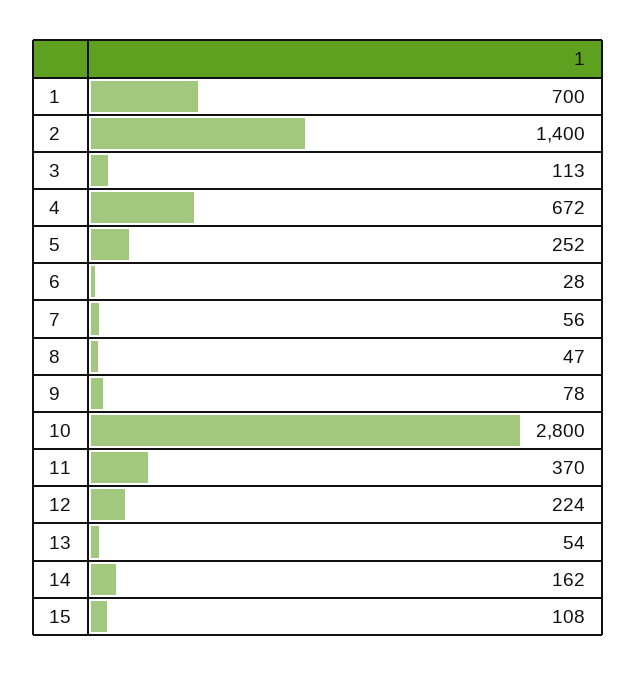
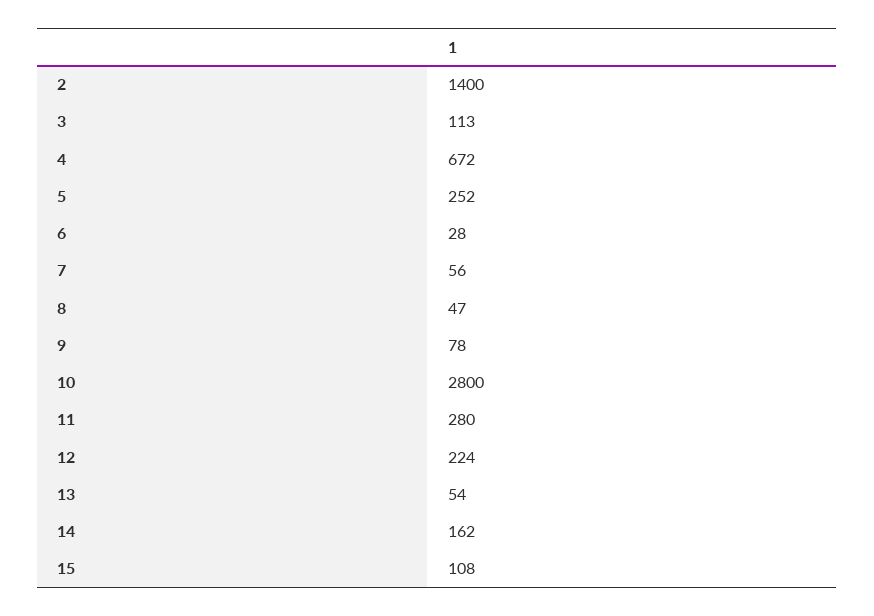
1: 700 -> none
11: 370 -> 280

